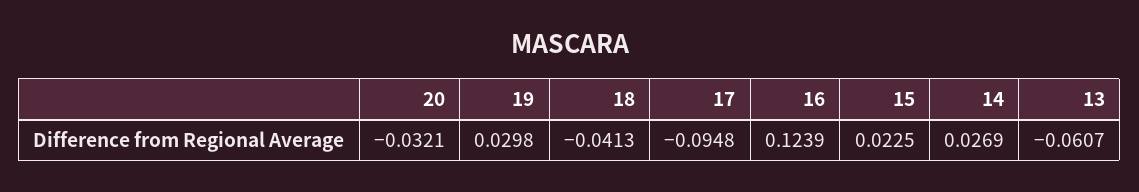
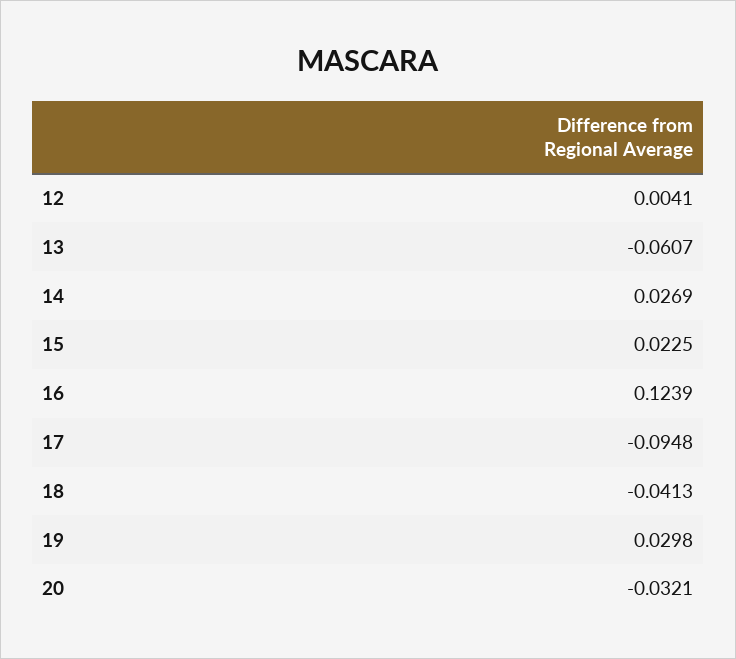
12: none -> 0.0041

